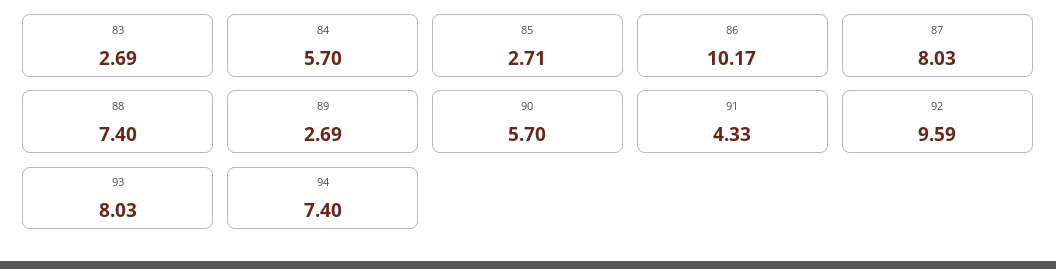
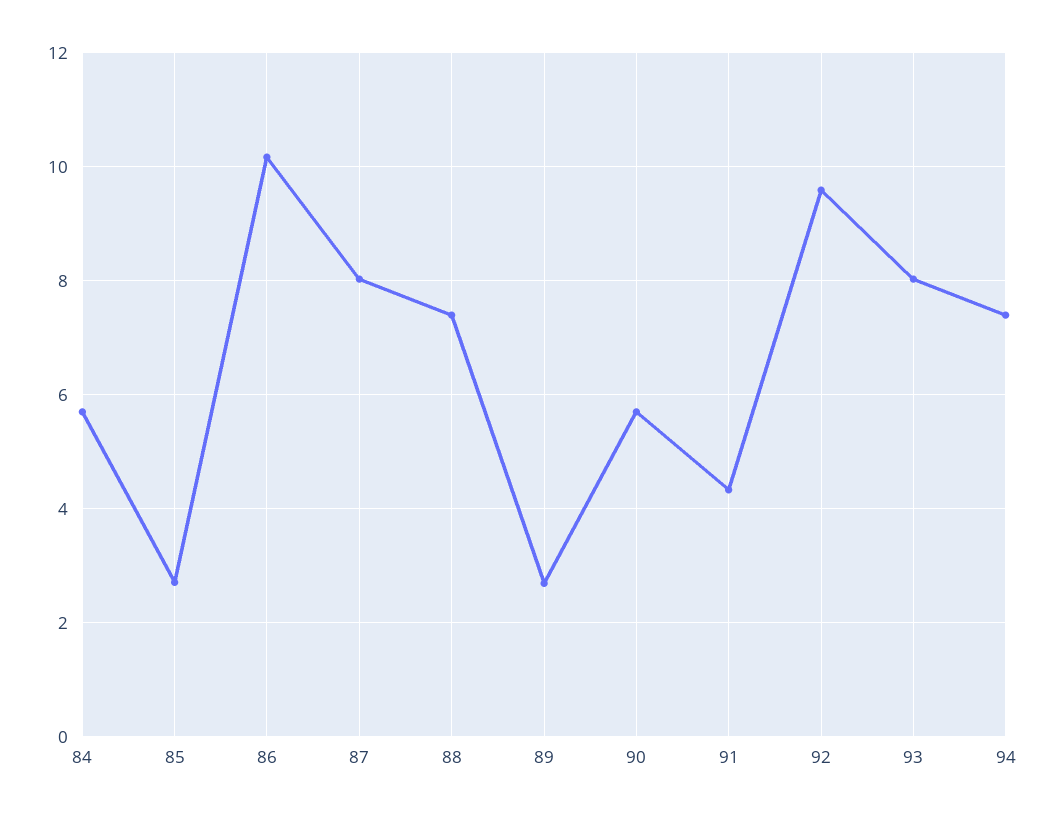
83: 2.69 -> none

